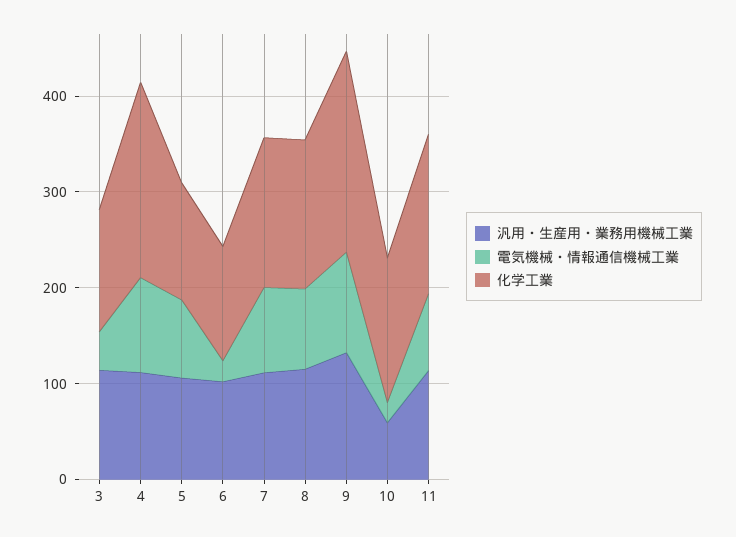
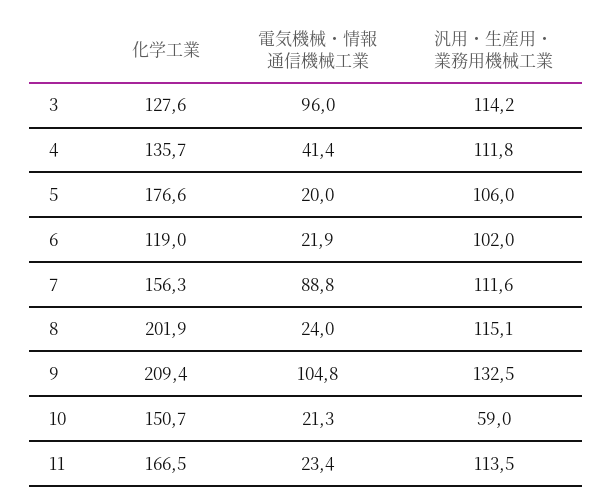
電気機械・情報通信機械工業, 3: 40 -> 96
電気機械・情報通信機械工業, 4: 100 -> 41.4
化学工業, 4: 200 -> 135.7
電気機械・情報通信機械工業, 5: 80 -> 20
化学工業, 5: 120 -> 176.6
電気機械・情報通信機械工業, 8: 80 -> 24
化学工業, 8: 160 -> 201.9
電気機械・情報通信機械工業, 11: 80 -> 23.4

